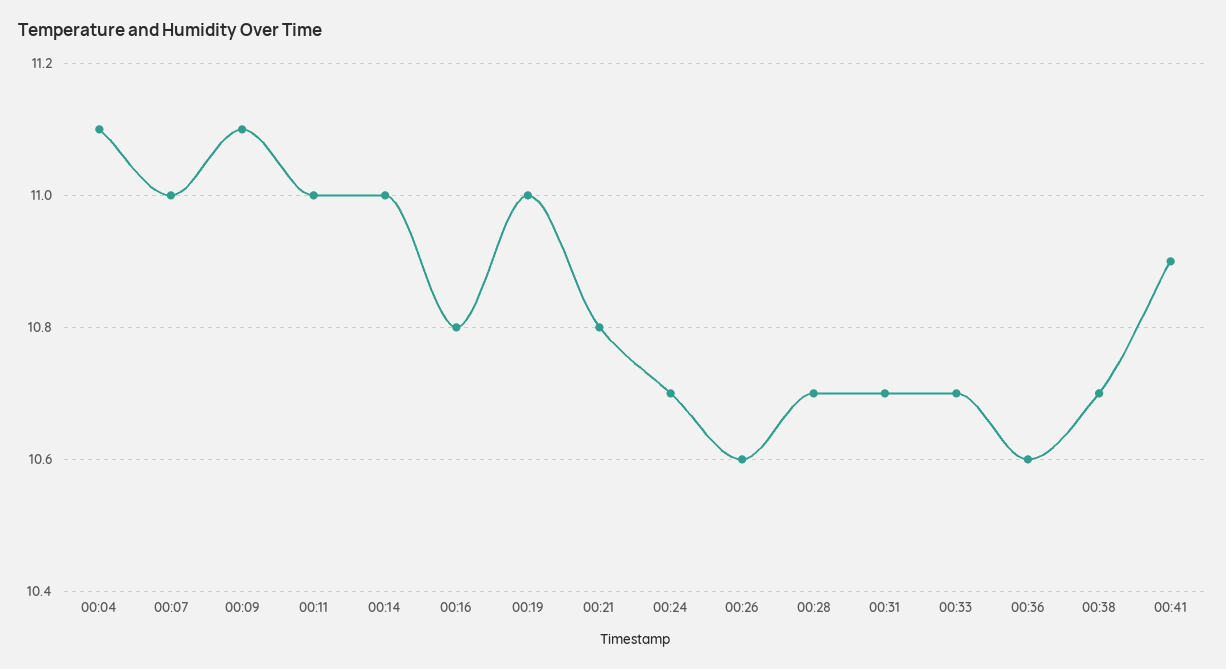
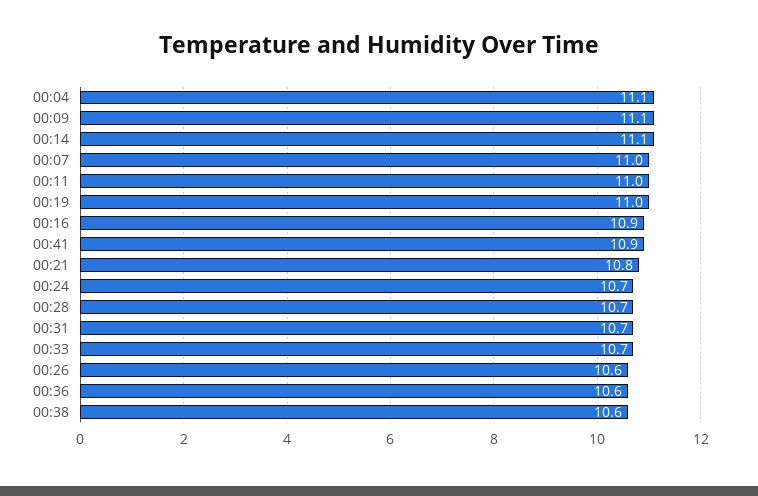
00:14: 11 -> 11.1
00:16: 10.8 -> 10.9
00:38: 10.7 -> 10.6

